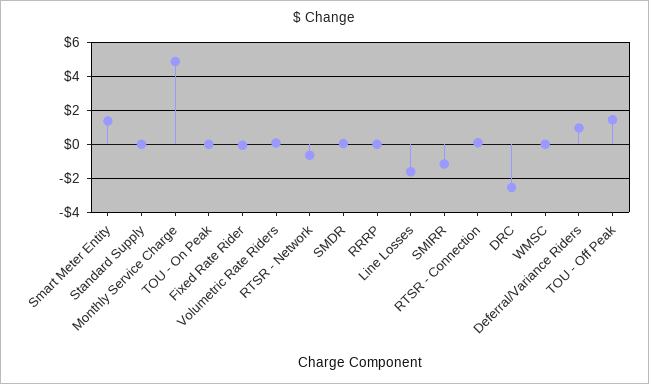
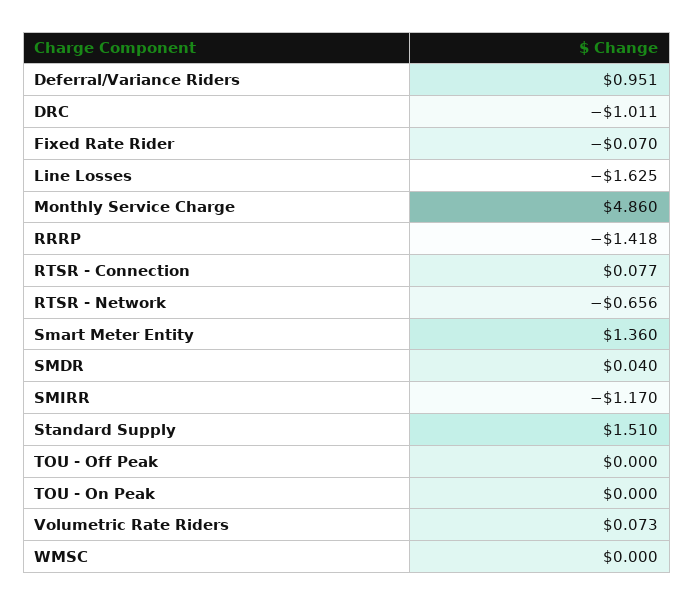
Standard Supply: 0 -> 1.51
RRRP: 0 -> -1.418
DRC: -2.5 -> -1.011
TOU - Off Peak: 1.5 -> 0

